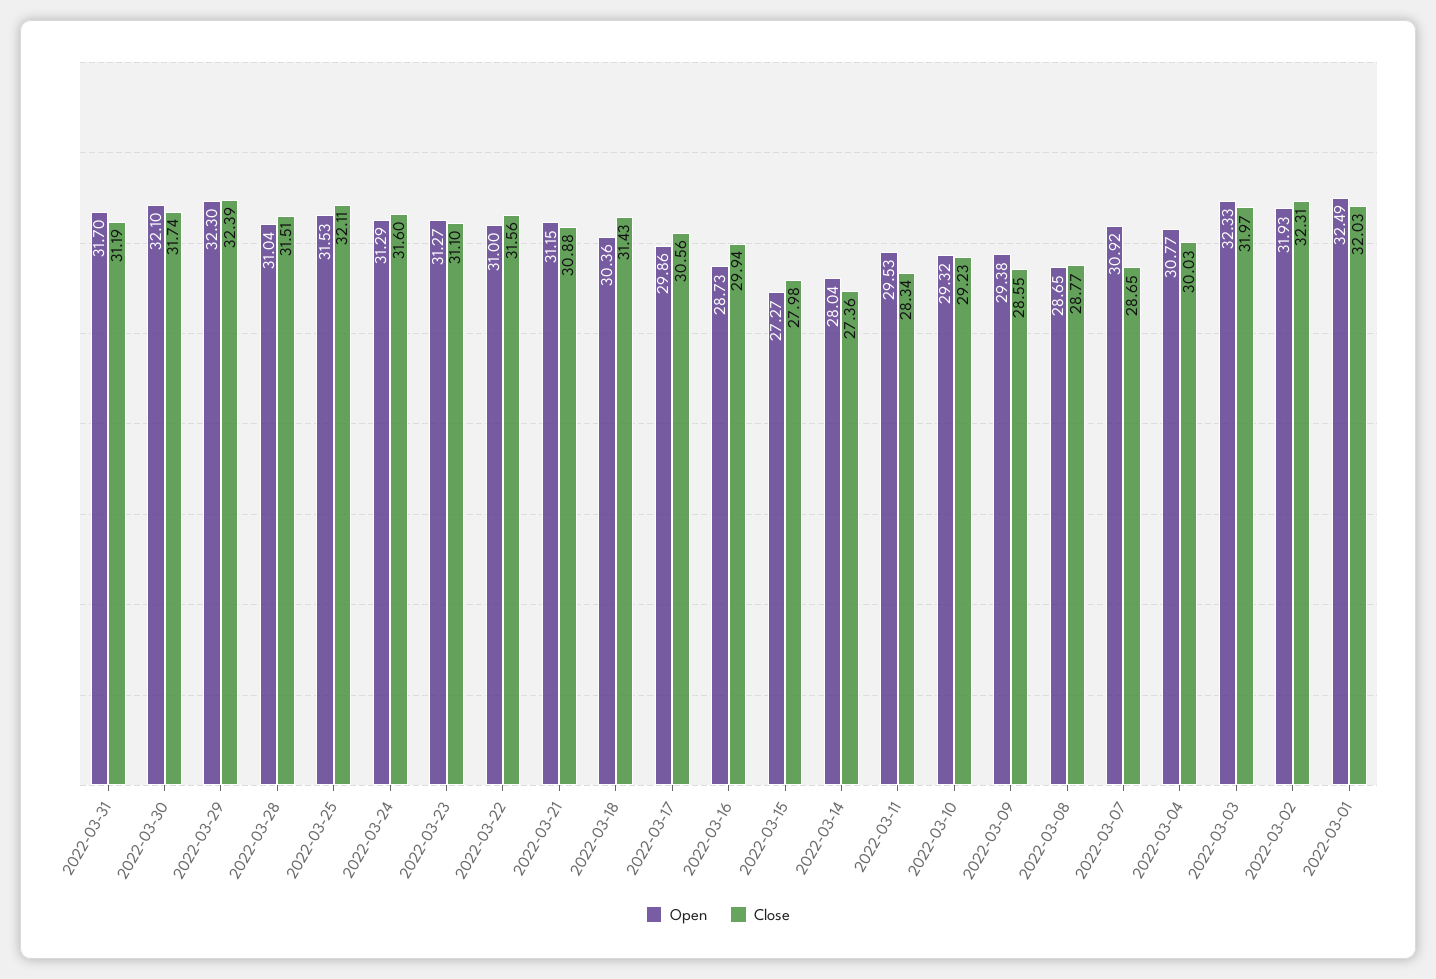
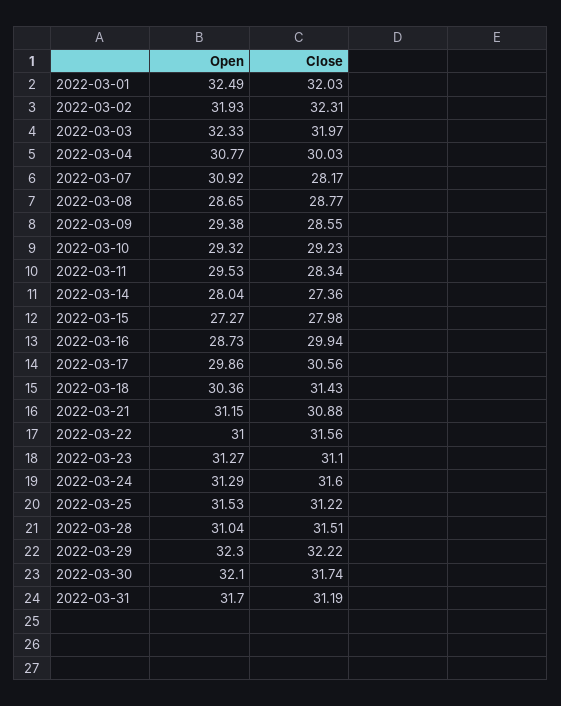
Close, 2022-03-29: 32.39 -> 32.22
Close, 2022-03-25: 32.11 -> 31.22
Close, 2022-03-07: 28.65 -> 28.17

